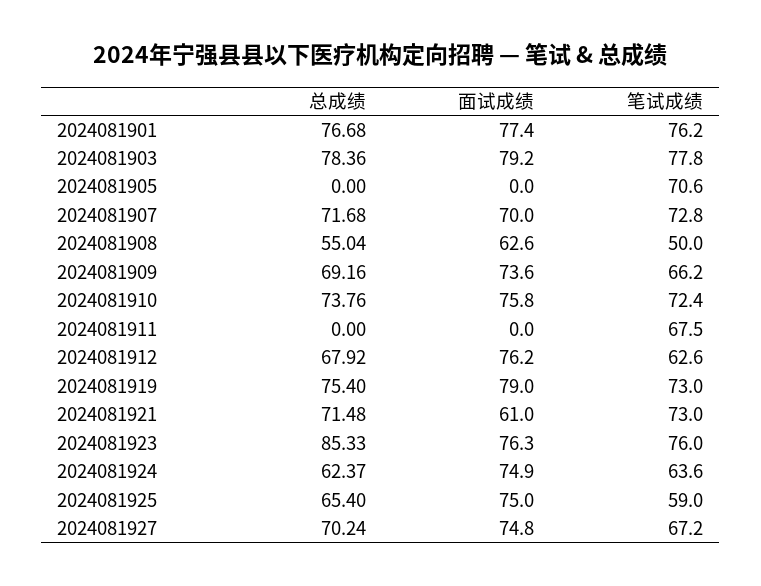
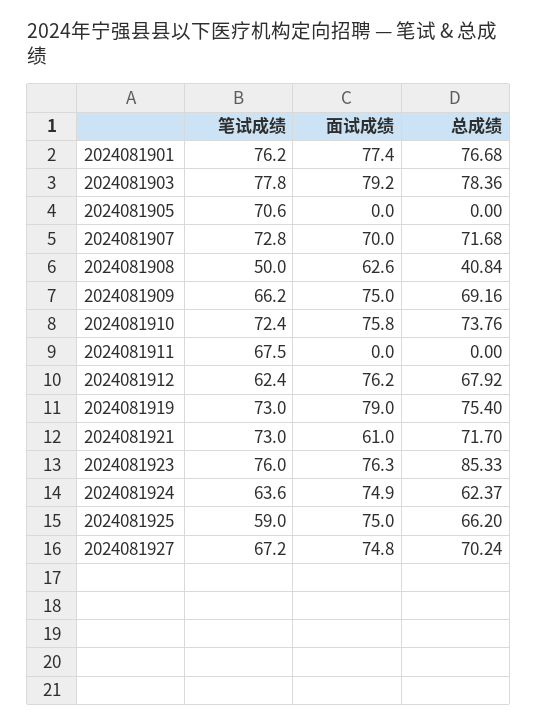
总成绩, 2024081908: 55.04 -> 40.84
面试成绩, 2024081909: 73.6 -> 75
笔试成绩, 2024081912: 62.6 -> 62.4
总成绩, 2024081921: 71.48 -> 71.7
总成绩, 2024081925: 65.4 -> 66.2

